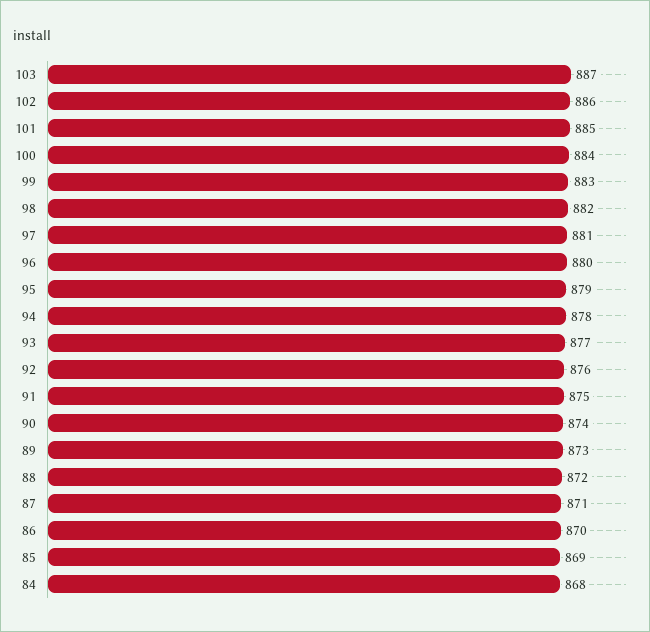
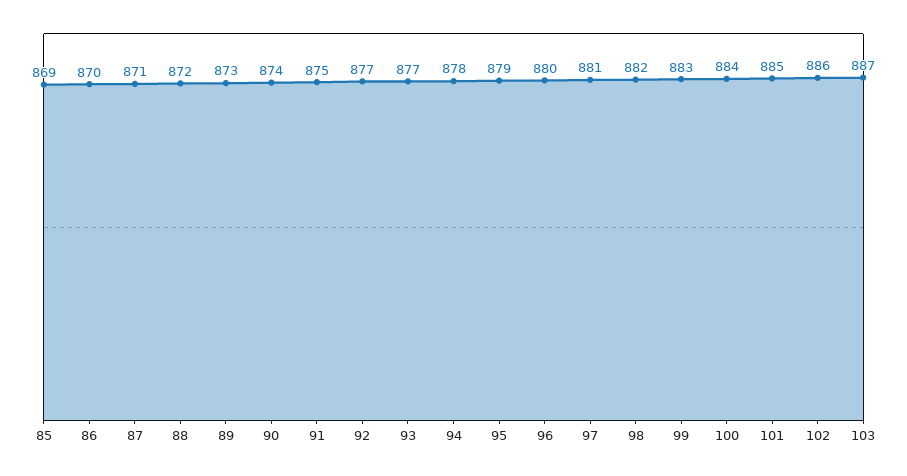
92: 876 -> 877
84: 868 -> none

